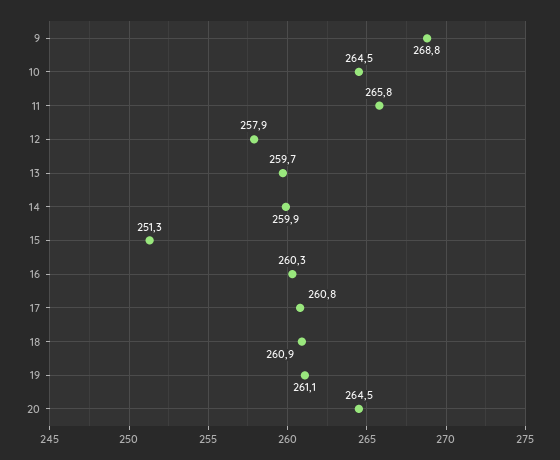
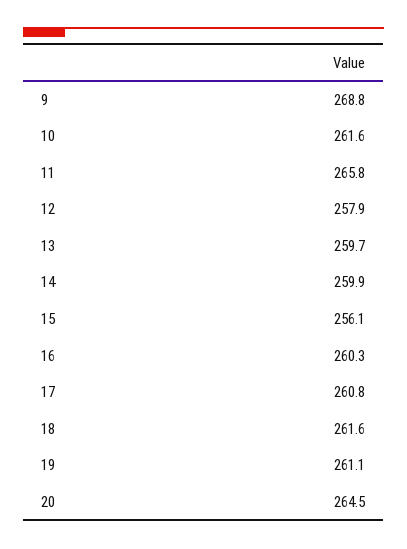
10: 264.5 -> 261.6
15: 251.3 -> 256.1
18: 260.9 -> 261.6

